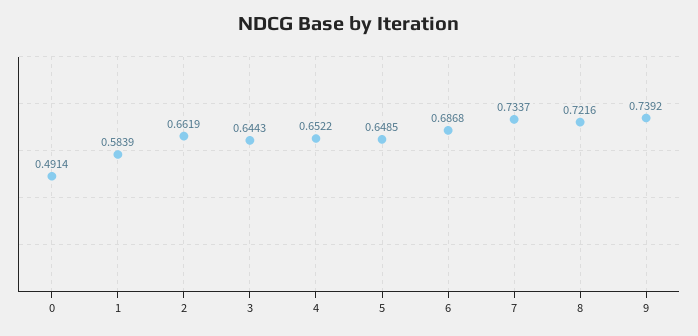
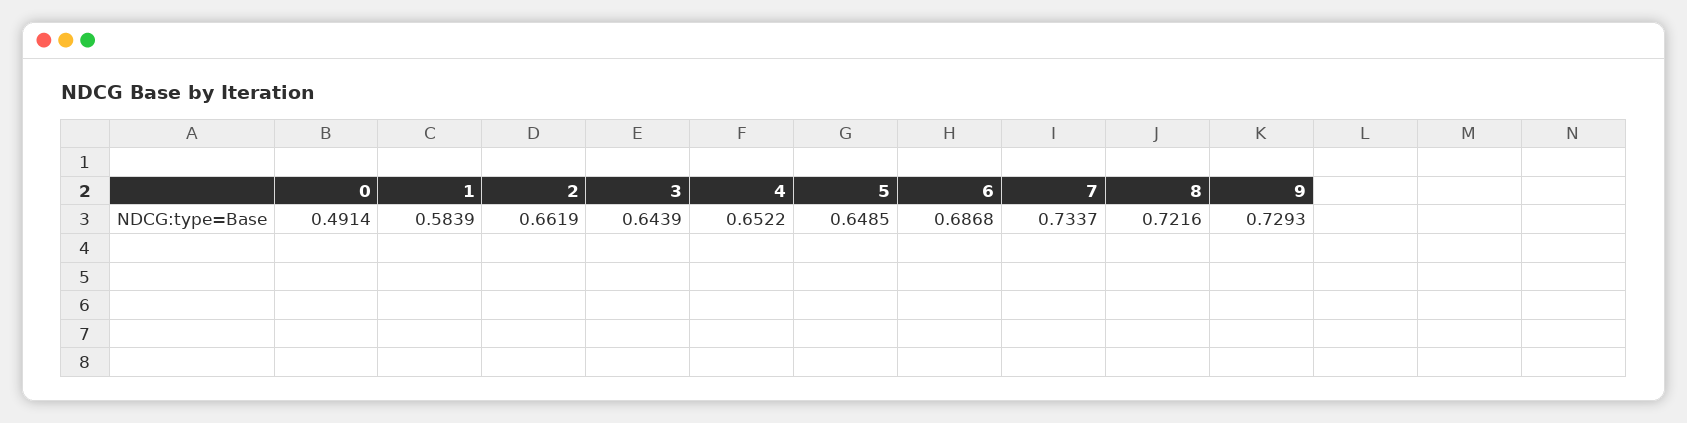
3: 0.6443 -> 0.6439
9: 0.7392 -> 0.7293

